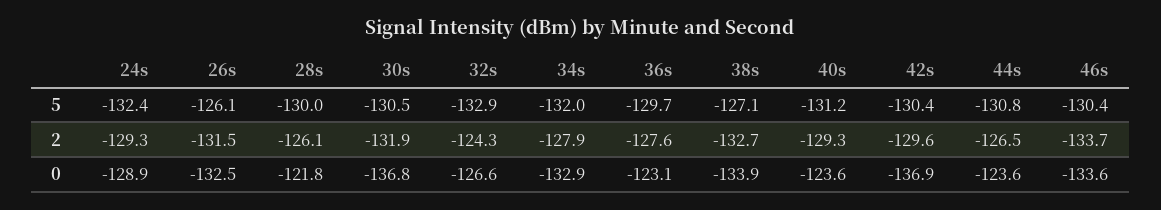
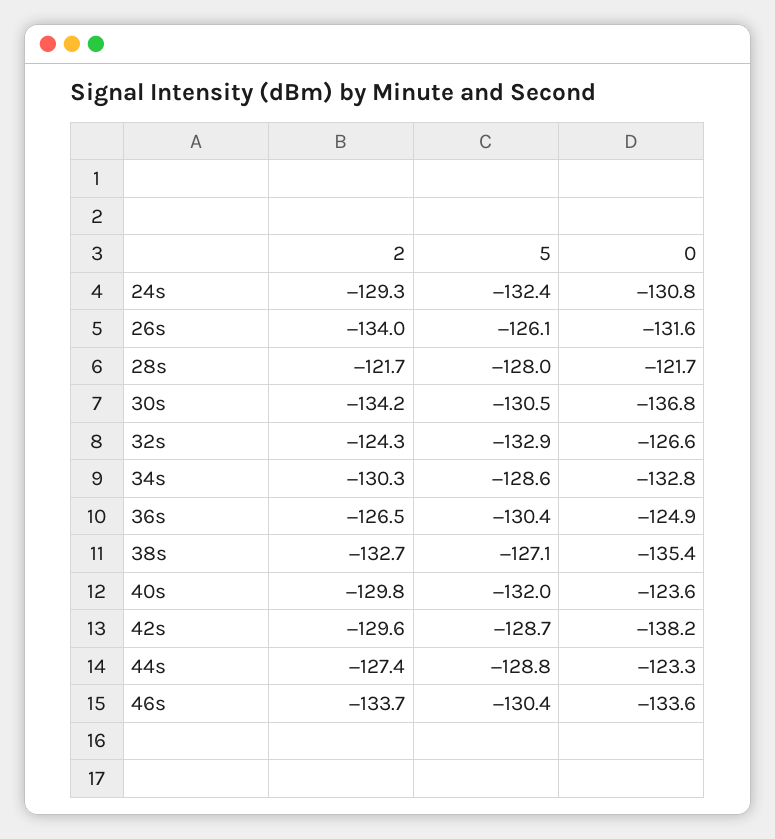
28s, 5: -130 -> -128
34s, 5: -132 -> -128.6
36s, 5: -129.7 -> -130.4
40s, 5: -131.2 -> -132
42s, 5: -130.4 -> -128.7
44s, 5: -130.8 -> -128.8
26s, 2: -131.5 -> -134
28s, 2: -126.1 -> -121.7
30s, 2: -131.9 -> -134.2
34s, 2: -127.9 -> -130.3
36s, 2: -127.6 -> -126.5
40s, 2: -129.3 -> -129.8
44s, 2: -126.5 -> -127.4
24s, 0: -128.9 -> -130.8
26s, 0: -132.5 -> -131.6
28s, 0: -121.8 -> -121.7
34s, 0: -132.9 -> -132.8
36s, 0: -123.1 -> -124.9
38s, 0: -133.9 -> -135.4
42s, 0: -136.9 -> -138.2
44s, 0: -123.6 -> -123.3

